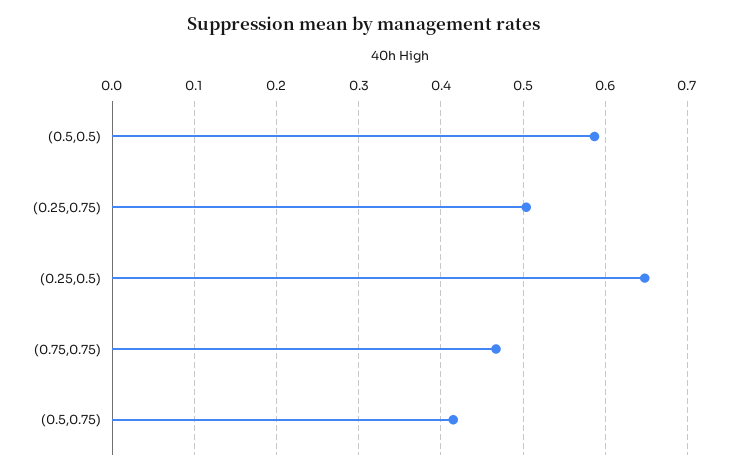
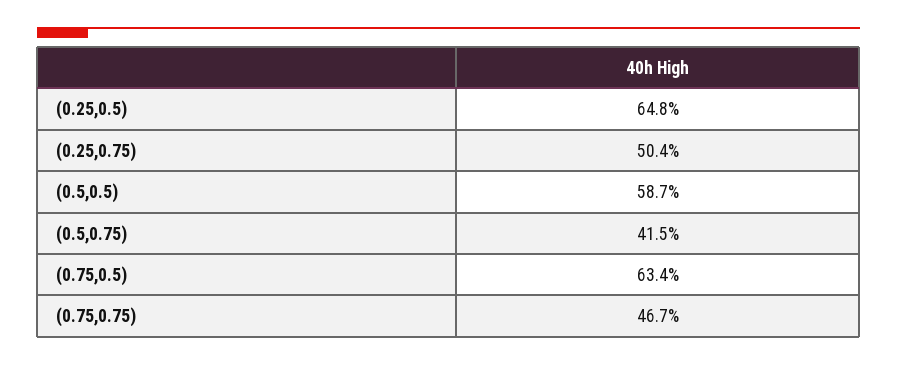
(0.75,0.5): none -> 0.634

